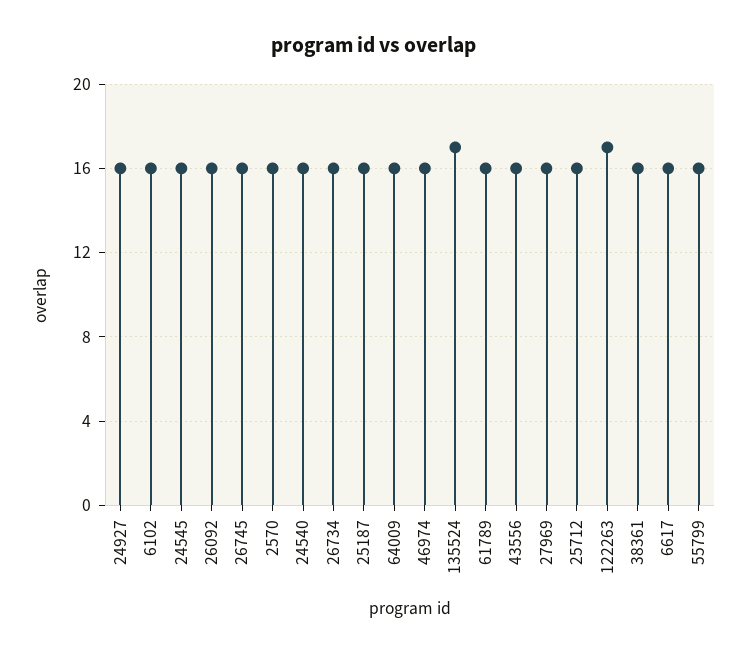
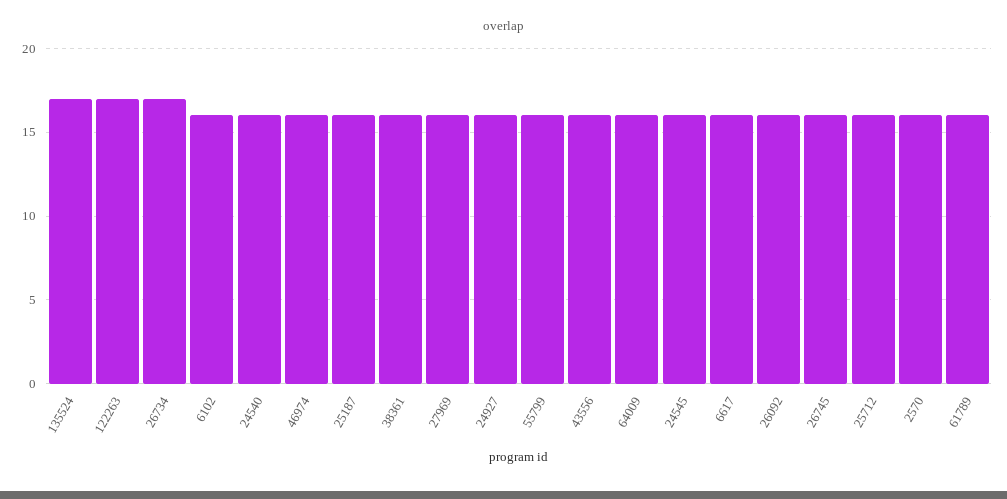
26734: 16 -> 17

